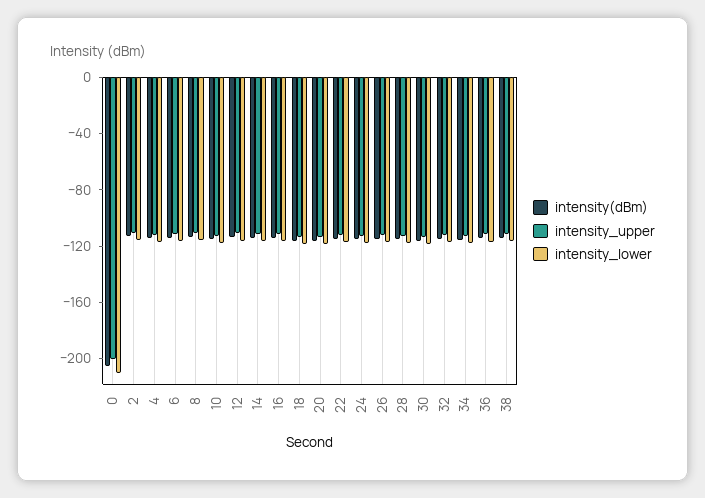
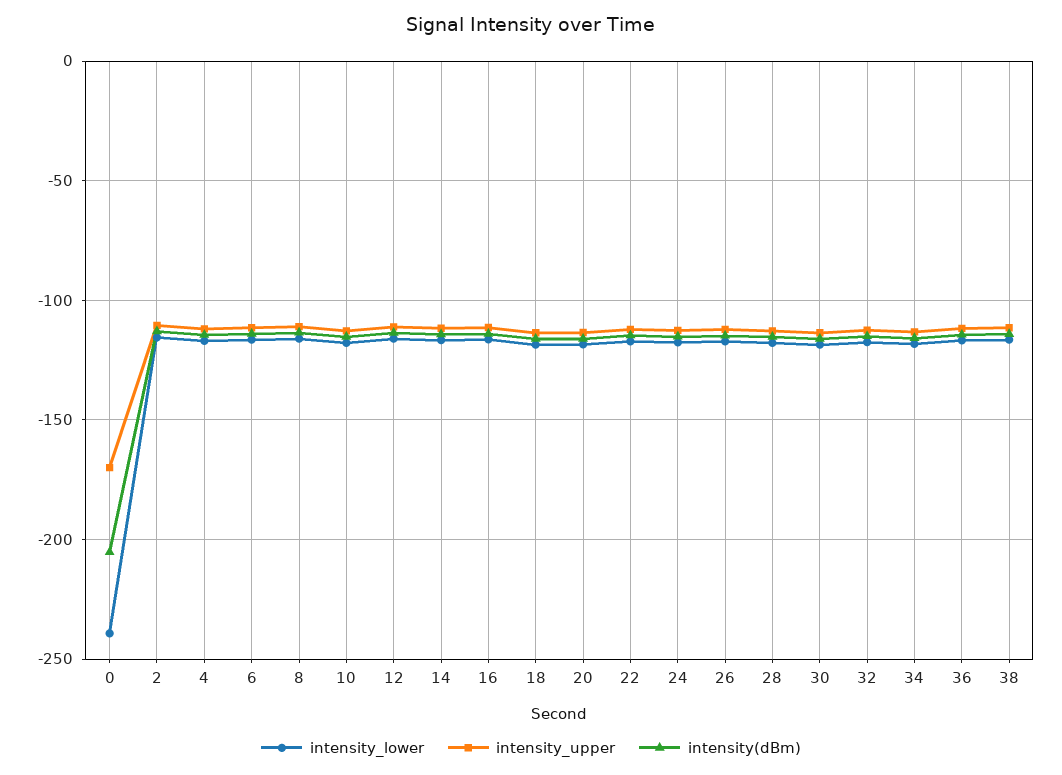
intensity_upper, 0: -200 -> -170
intensity_lower, 0: -210 -> -240

